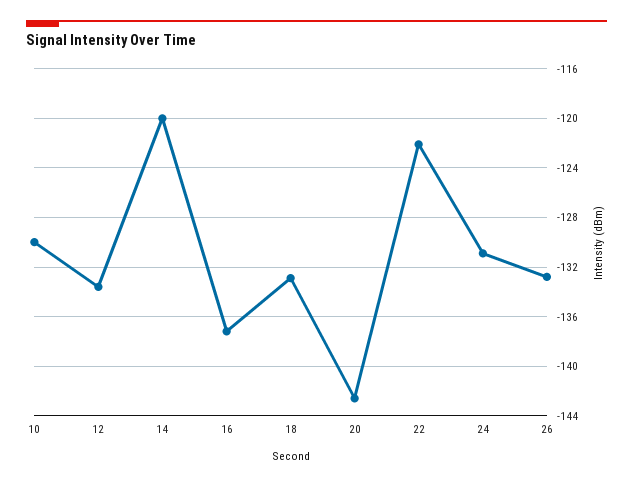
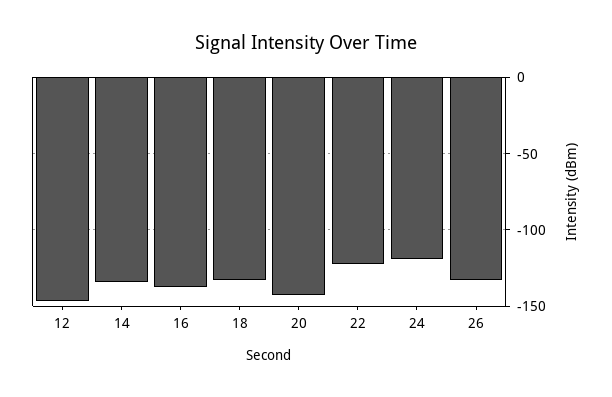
10: -130 -> none
12: -133.5 -> -145
14: -120 -> -135
24: -131 -> -120

